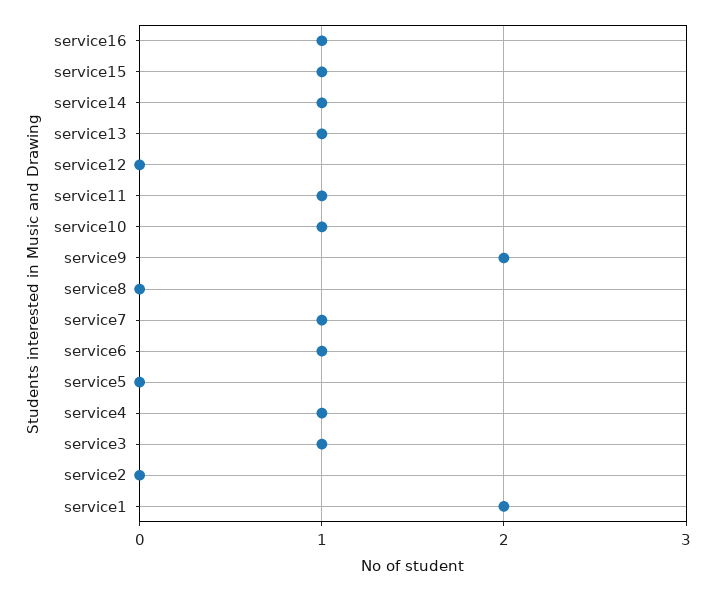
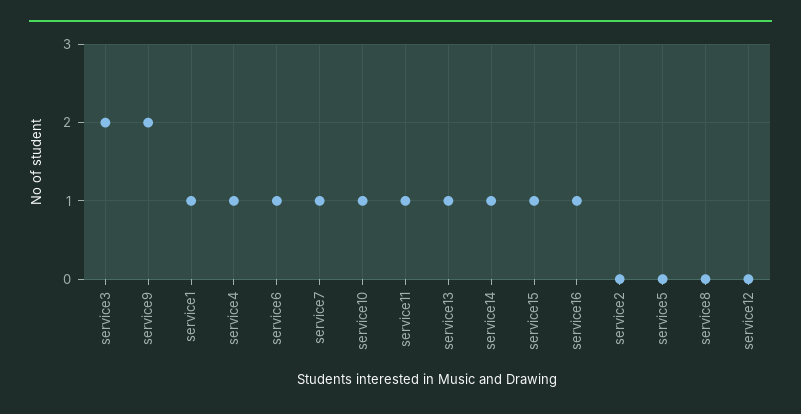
service3: 1 -> 2
service1: 2 -> 1

